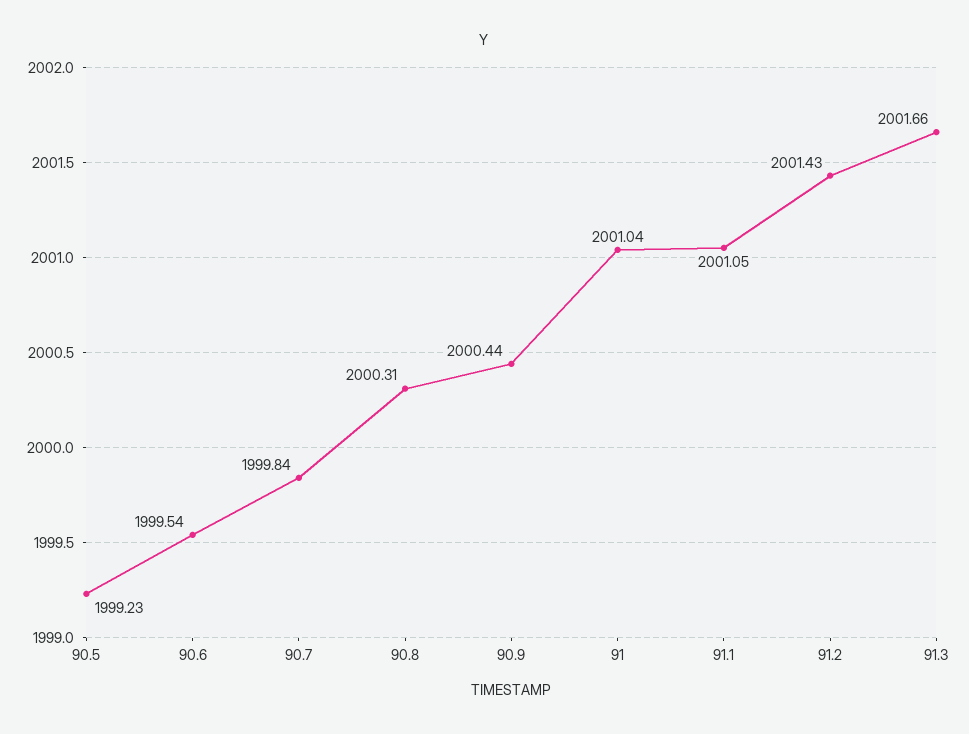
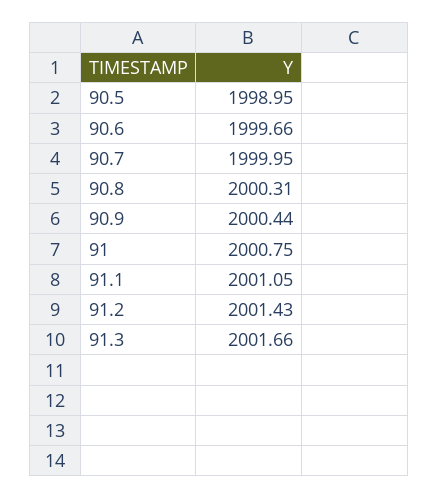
90.5: 1999.23 -> 1998.95
90.6: 1999.54 -> 1999.66
90.7: 1999.84 -> 1999.95
91: 2001.04 -> 2000.75

